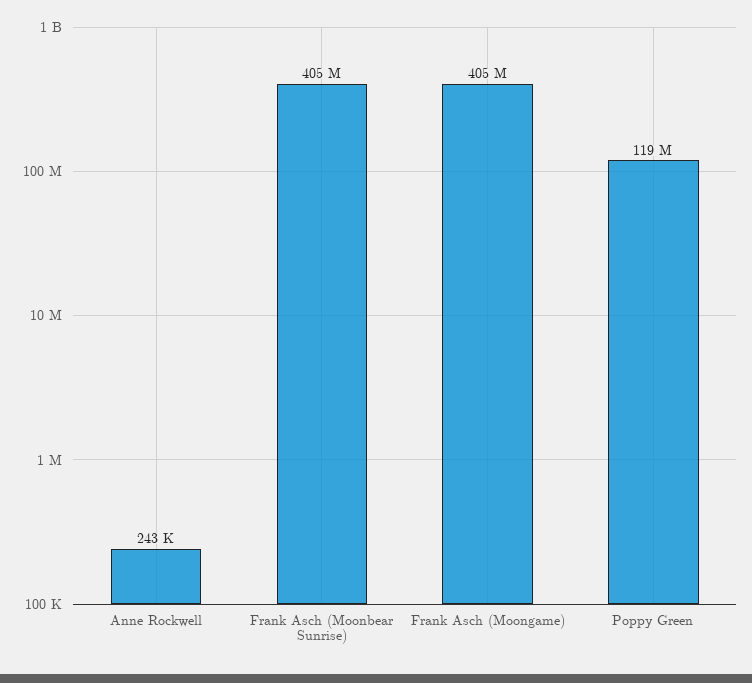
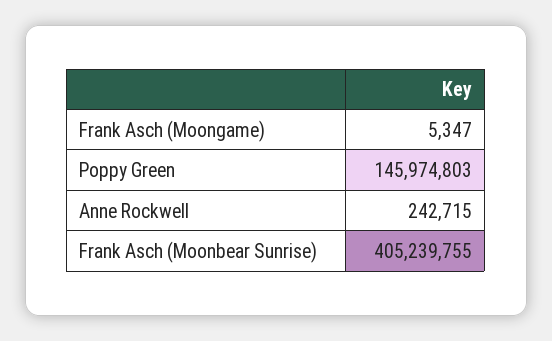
Frank Asch (Moongame): 405000000 -> 5347
Poppy Green: 119000000 -> 145974803

